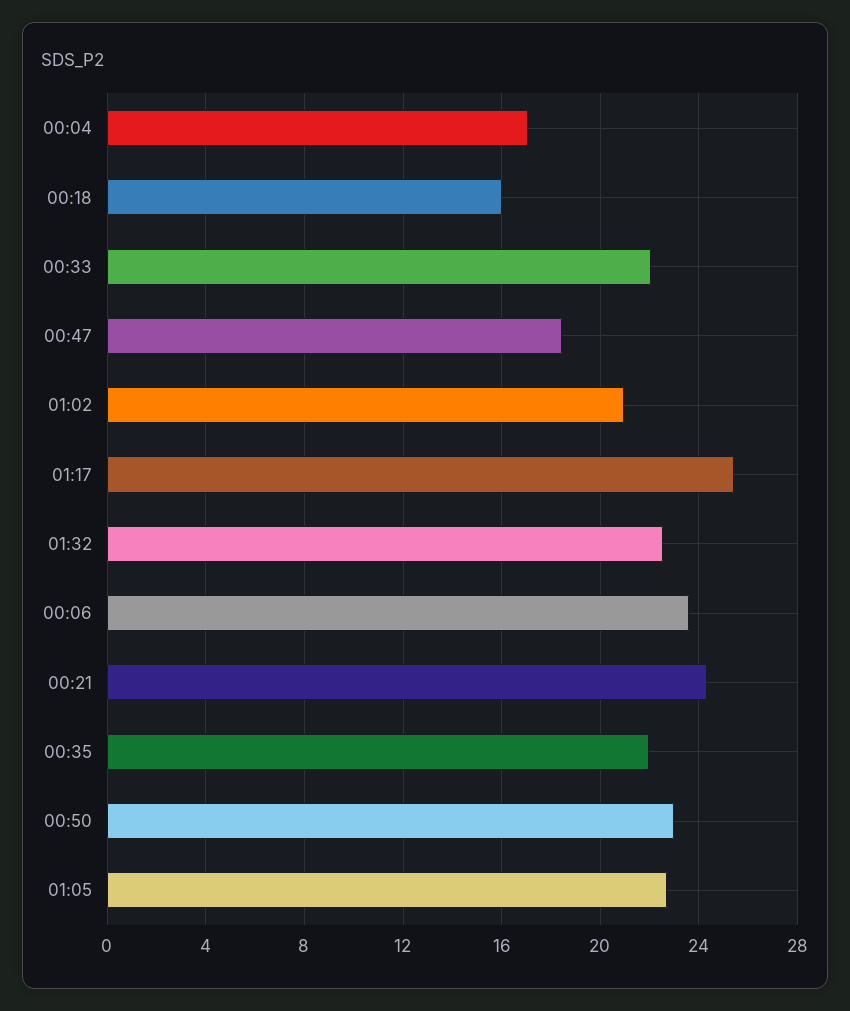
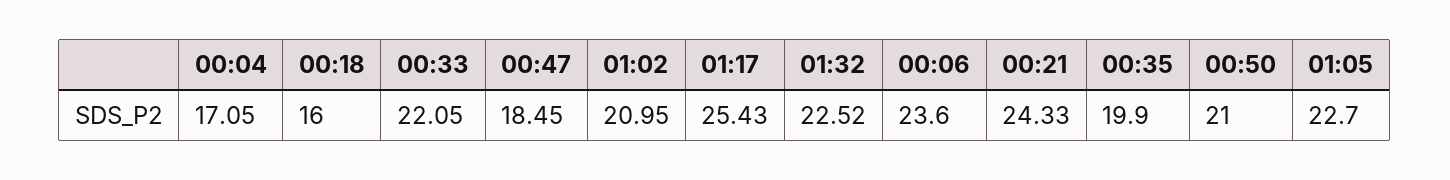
00:35: 22 -> 19.9
00:50: 23 -> 21

